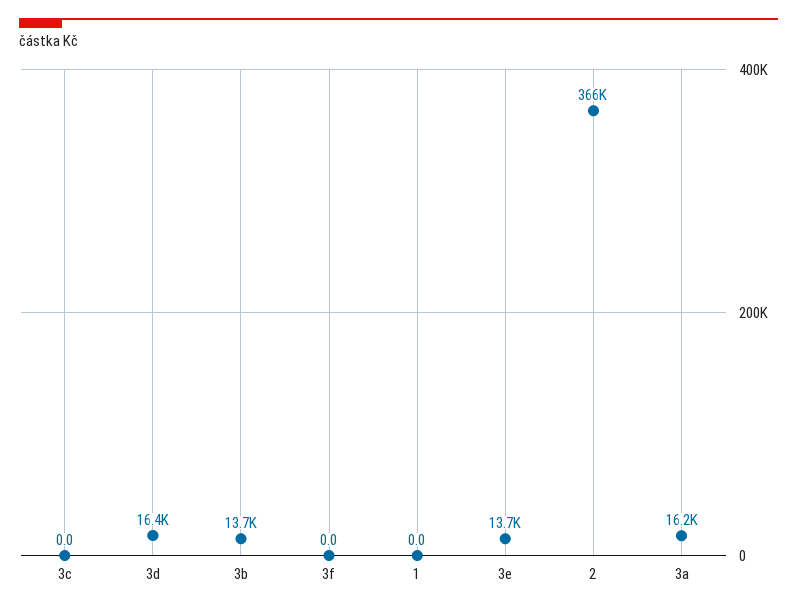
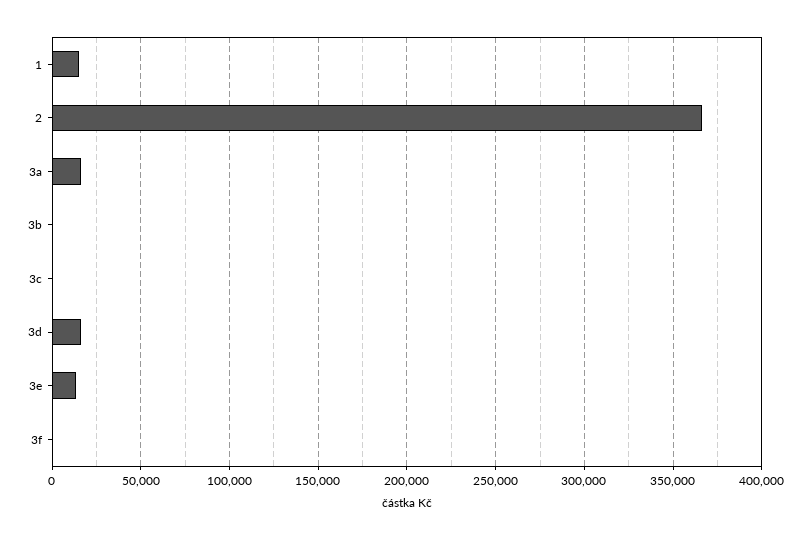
3b: 13700 -> 0
1: 0 -> 15000

